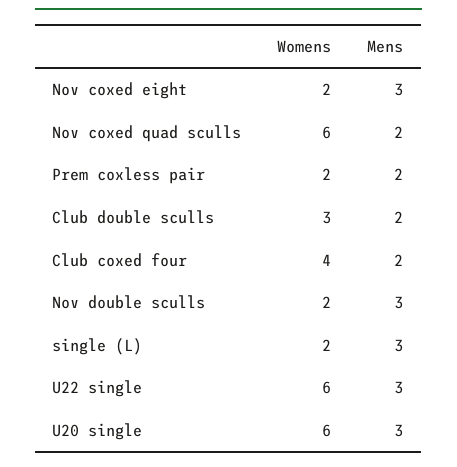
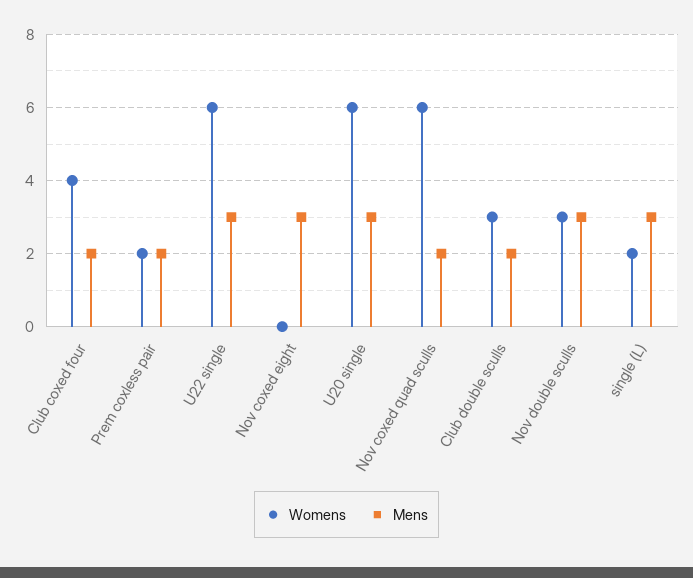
Womens, Nov coxed eight: 2 -> 0
Womens, Nov double sculls: 2 -> 3

